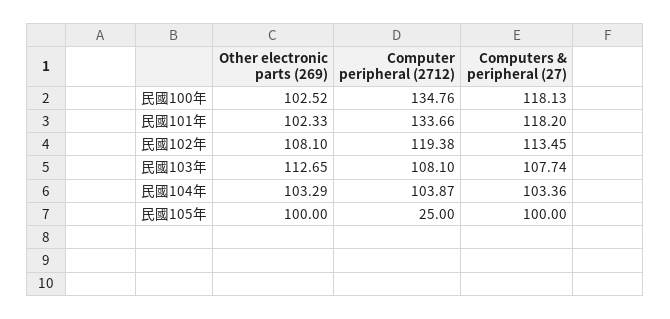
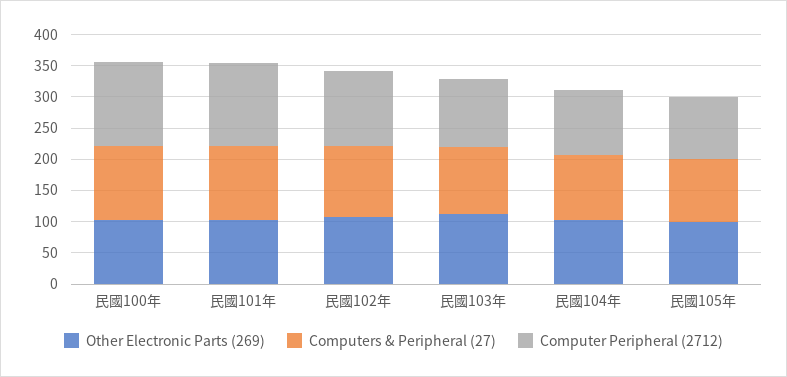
Computer peripheral (2712), 民國105年: 25 -> 100

